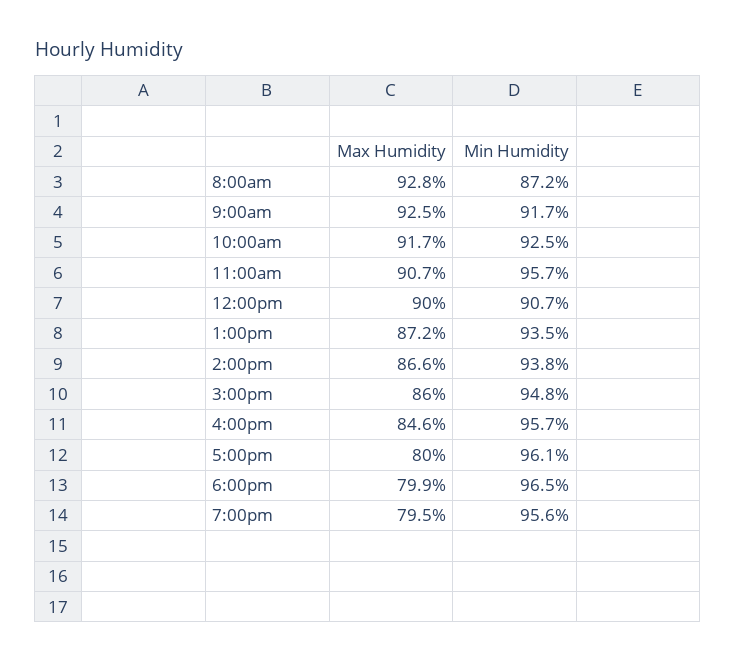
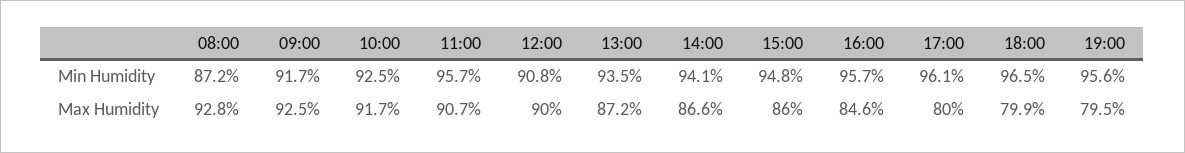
Min Humidity, 12:00pm: 90.7 -> 90.8
Min Humidity, 2:00pm: 93.8 -> 94.1

